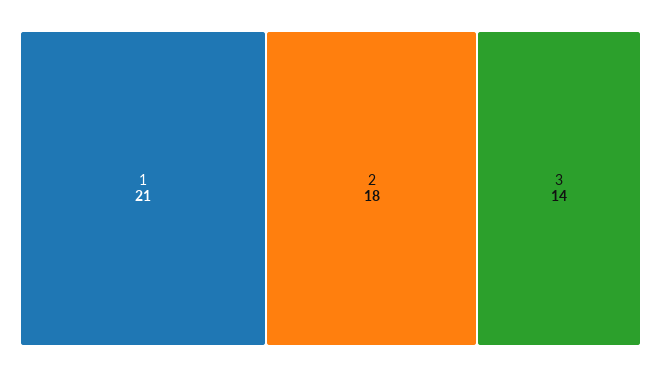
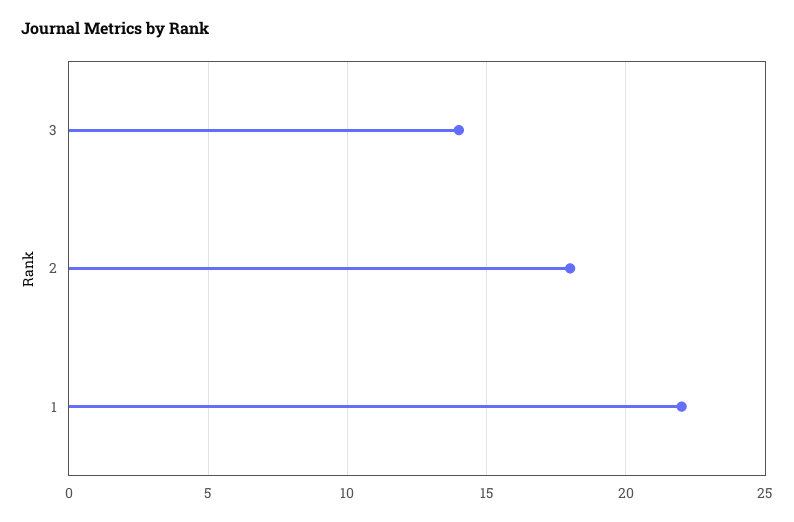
1: 21 -> 22

